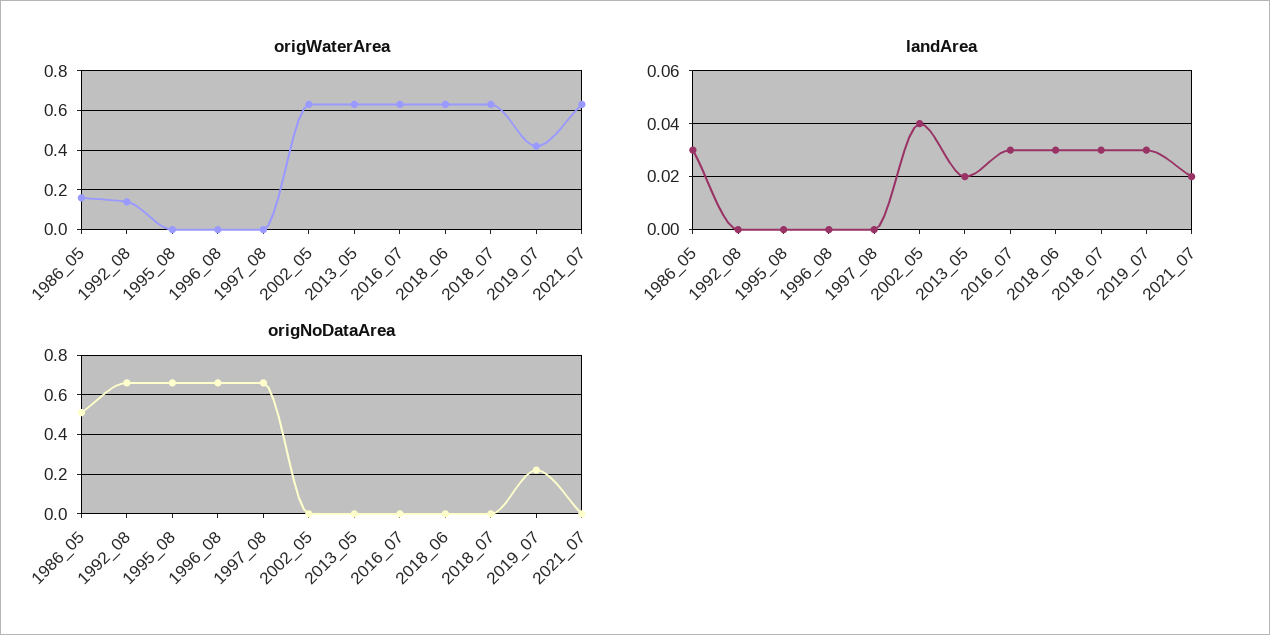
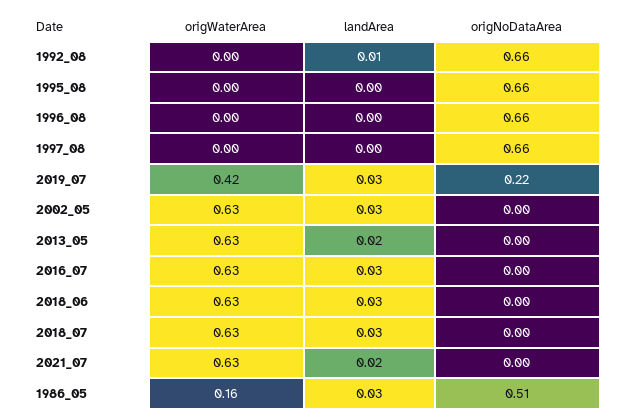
origWaterArea, 1992_08: 0.15 -> 0
landArea, 1992_08: 0 -> 0.01
landArea, 2002_05: 0.04 -> 0.03

